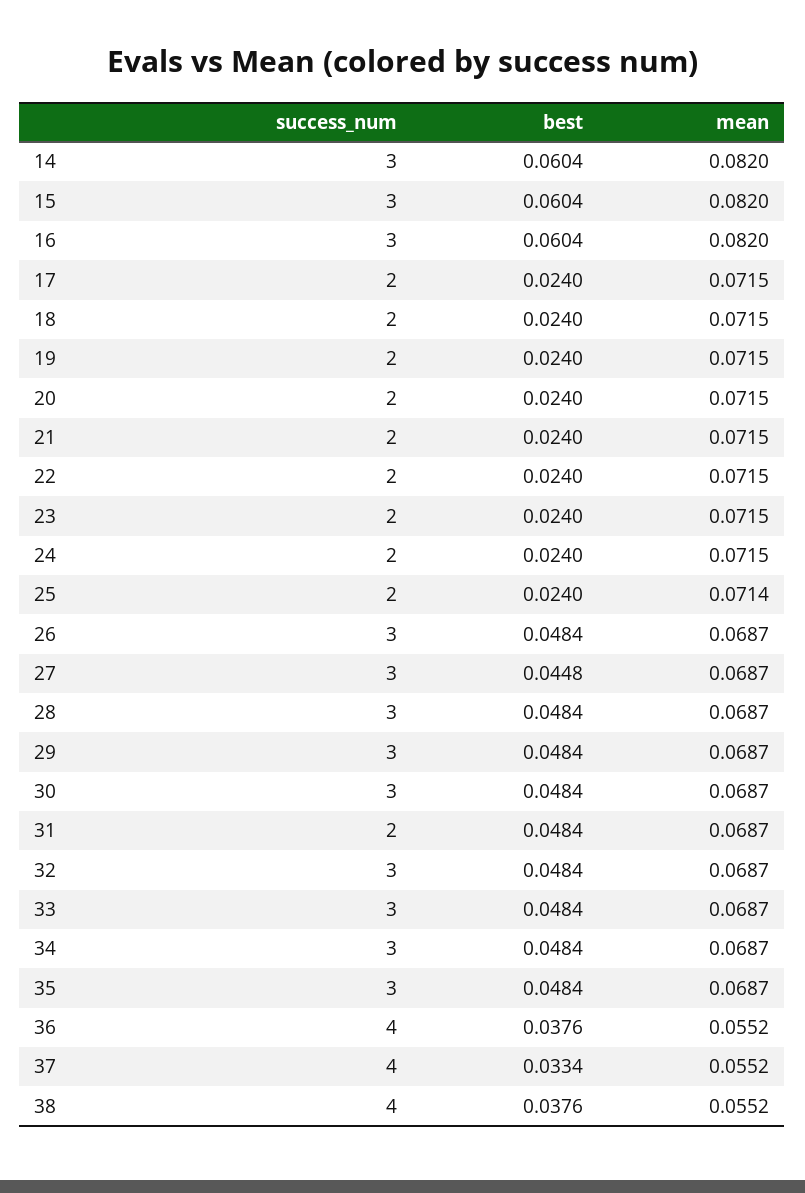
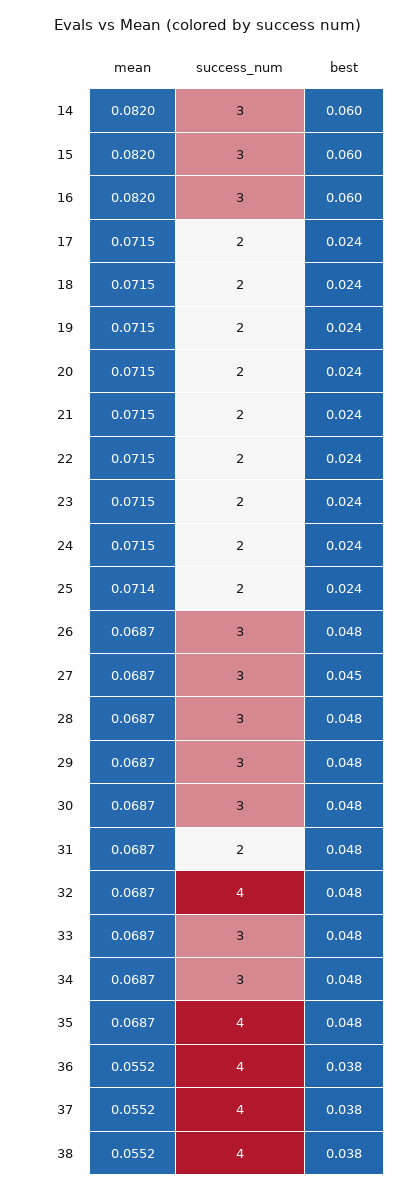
success_num, 32: 3 -> 4
success_num, 35: 3 -> 4
best, 37: 0.0334 -> 0.038

